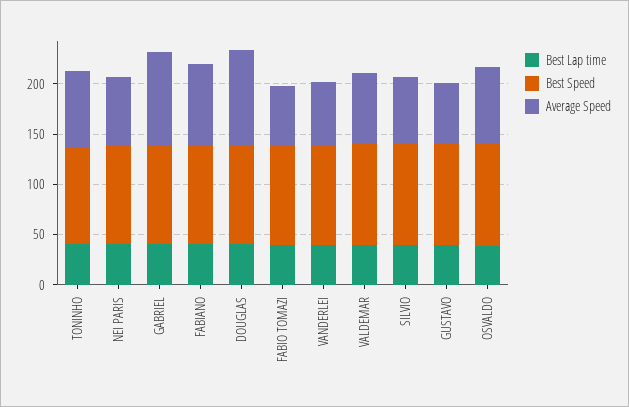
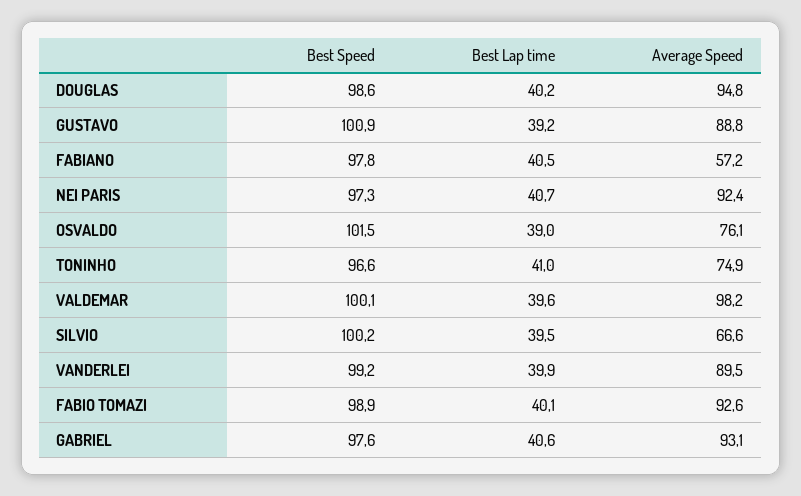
Average Speed, NEI PARIS: 70 -> 92.4
Average Speed, FABIANO: 80 -> 57.2
Average Speed, FABIO TOMAZI: 60 -> 92.6
Average Speed, VANDERLEI: 60 -> 89.5
Average Speed, VALDEMAR: 70 -> 98.2
Average Speed, GUSTAVO: 60 -> 88.8

